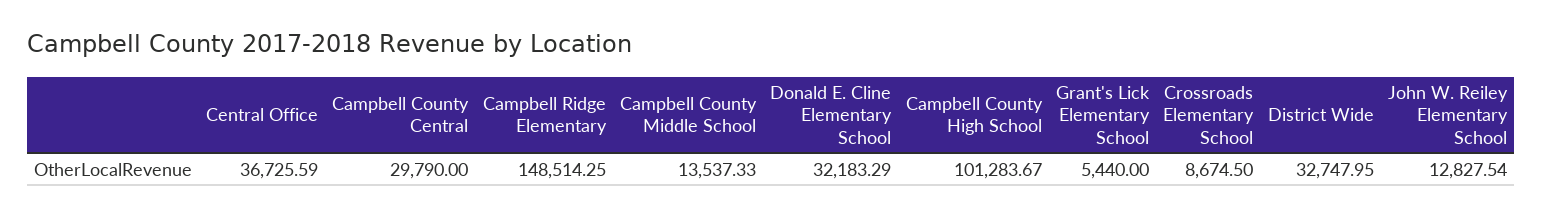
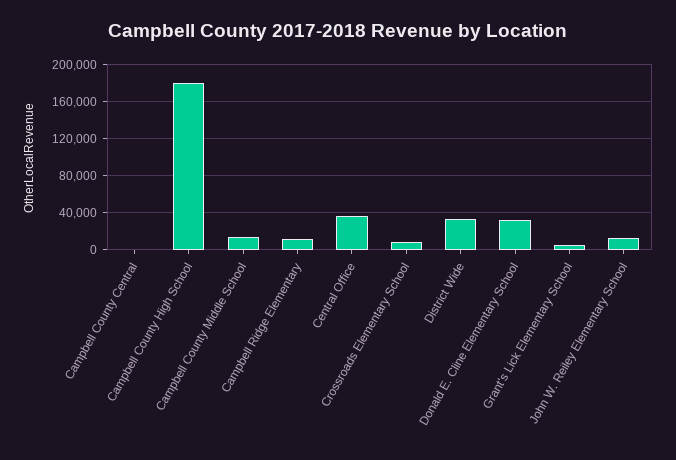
Campbell County Central: 29790 -> 0
Campbell Ridge Elementary: 148514.25 -> 10000
Campbell County High School: 101283.67 -> 180000

